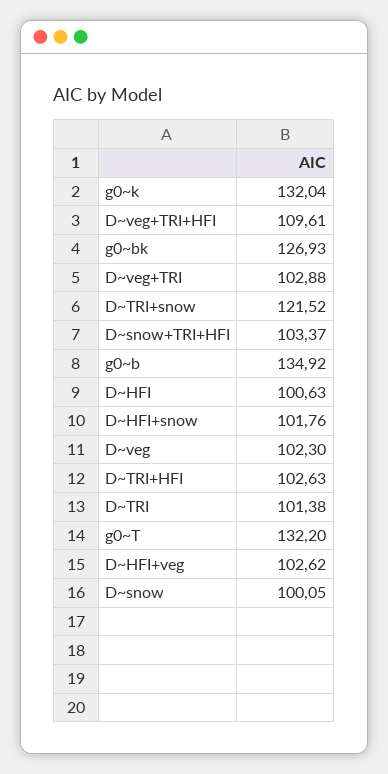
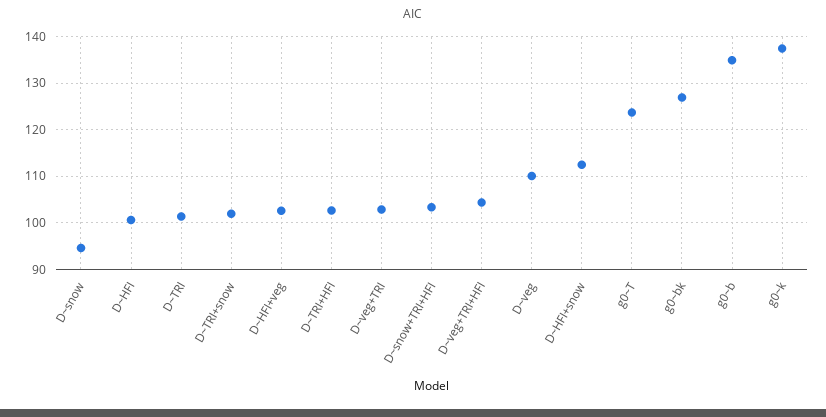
g0~k: 132.04 -> 138
D~veg+TRI+HFI: 109.61 -> 104
D~TRI+snow: 121.52 -> 102
D~HFI+snow: 101.76 -> 112
D~veg: 102.3 -> 110
g0~T: 132.2 -> 124
D~snow: 100.05 -> 94

